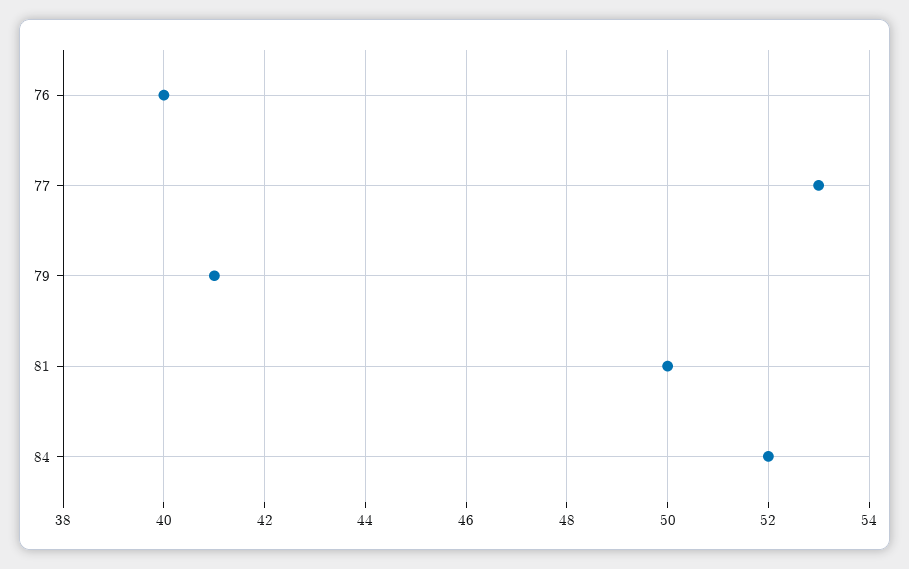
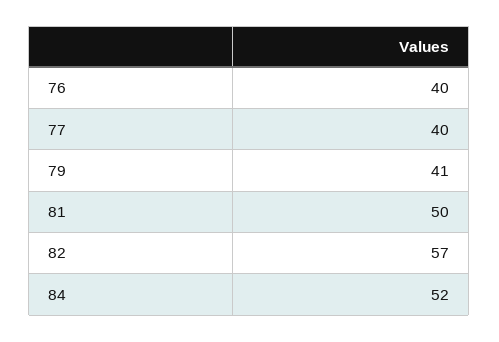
77: 53 -> 40
82: none -> 57

